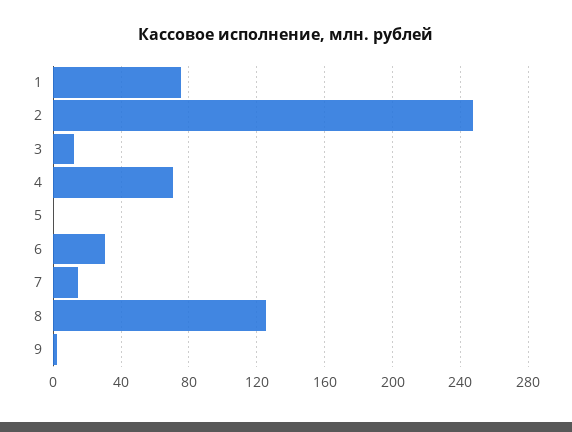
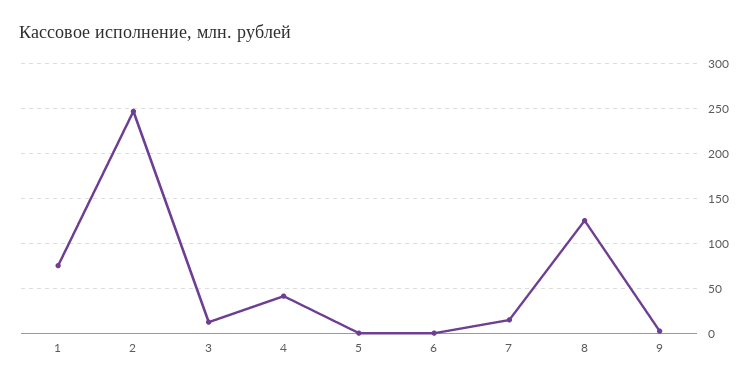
4: 70 -> 40
6: 30 -> 0

